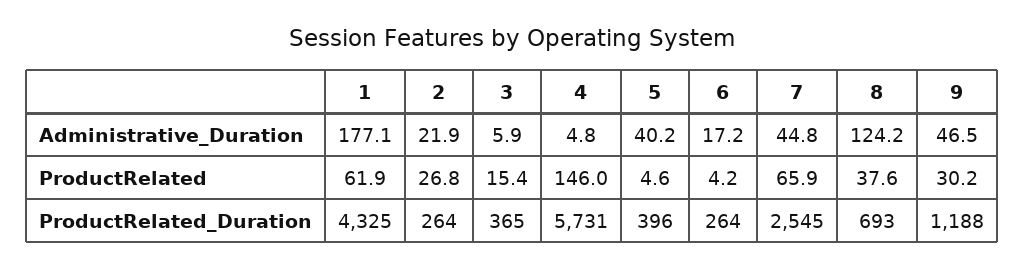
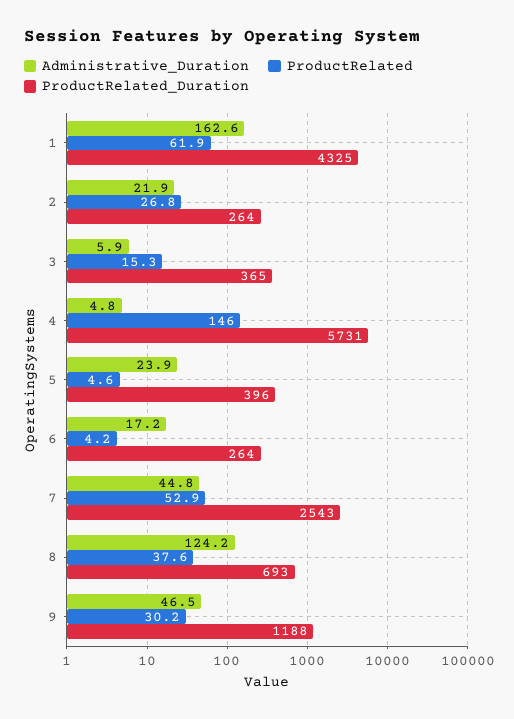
Administrative_Duration, 1: 177.1 -> 162.6
Administrative_Duration, 5: 40.2 -> 23.9
ProductRelated, 3: 15.4 -> 15.3
ProductRelated, 7: 65.9 -> 52.9
ProductRelated_Duration, 7: 2545 -> 2543

